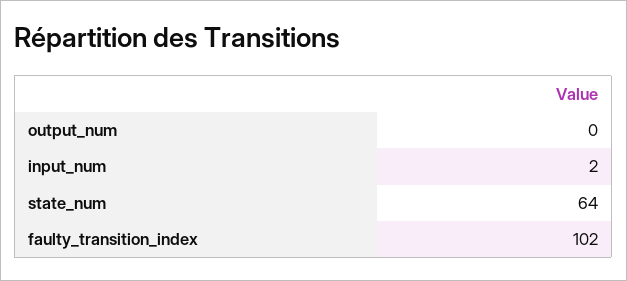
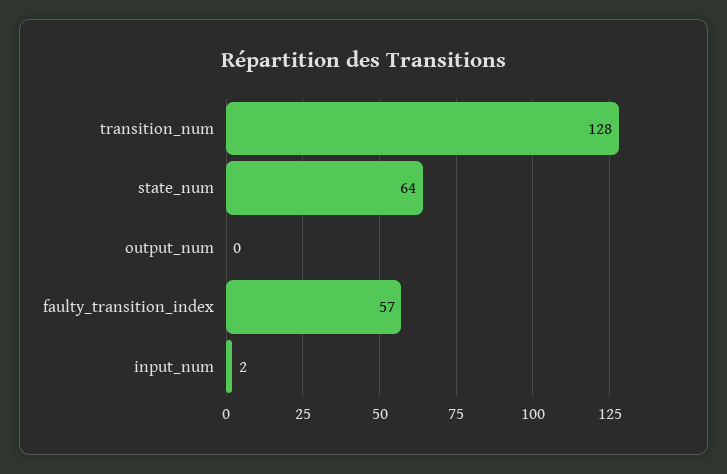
faulty_transition_index: 102 -> 57
transition_num: none -> 128

